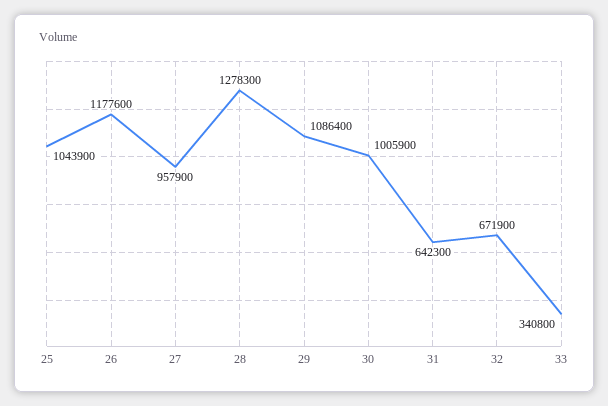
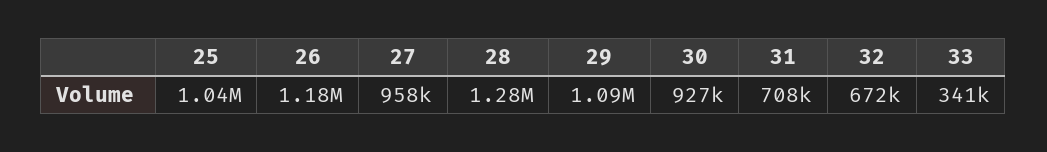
30: 1005900 -> 927000
31: 642300 -> 708000

